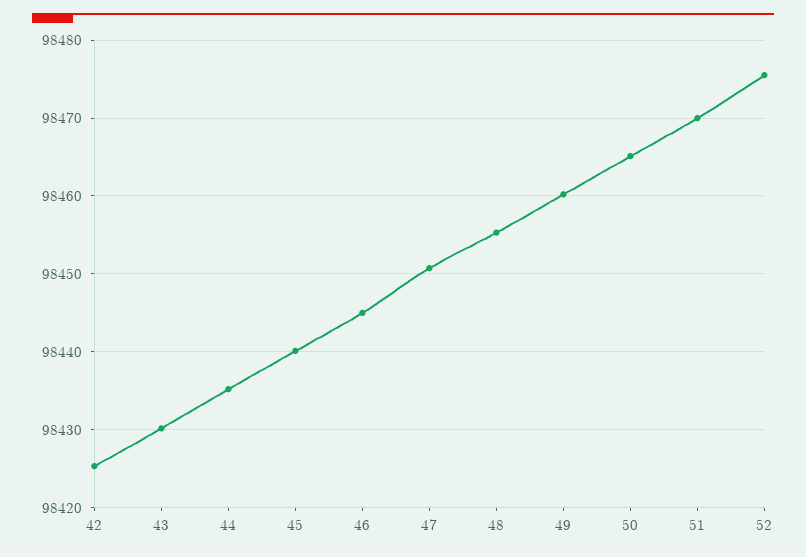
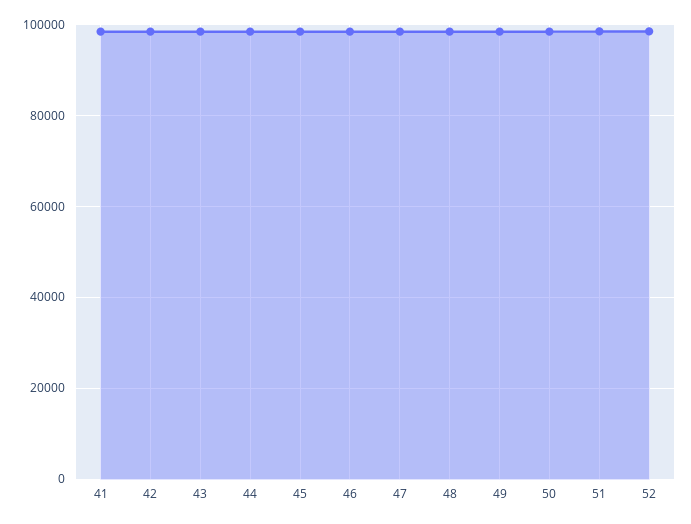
41: none -> 98000

